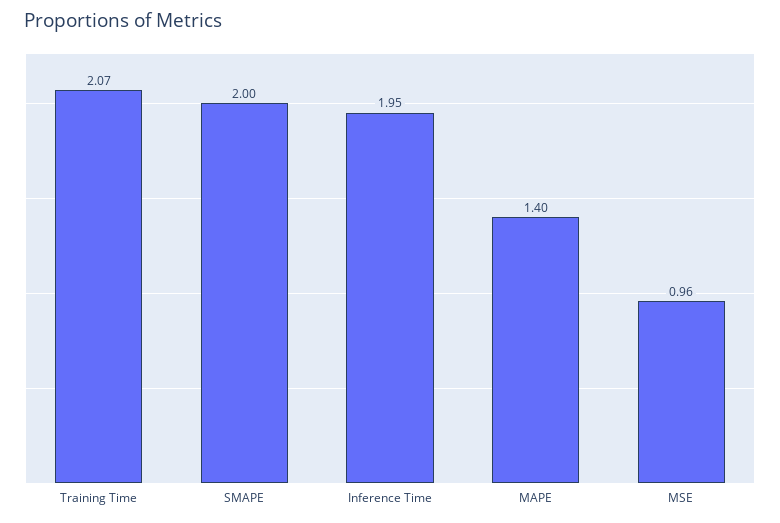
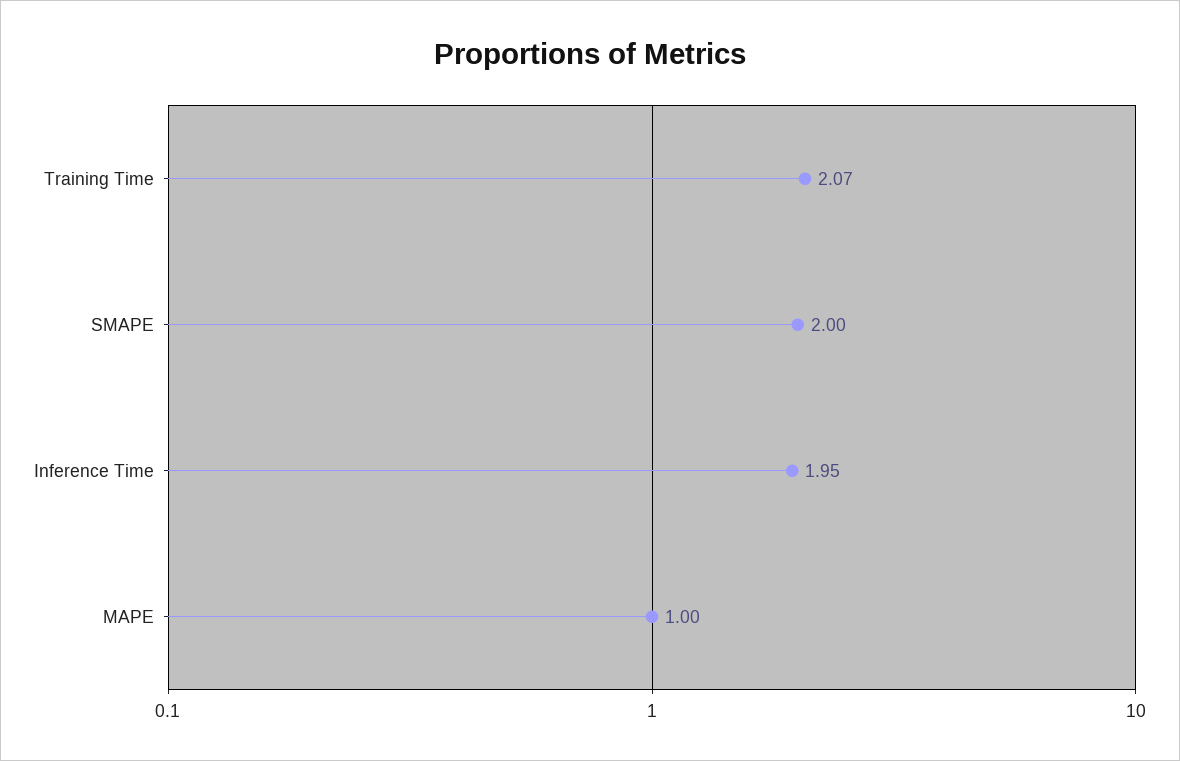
MAPE: 1.4 -> 1
MSE: 0.96 -> none

